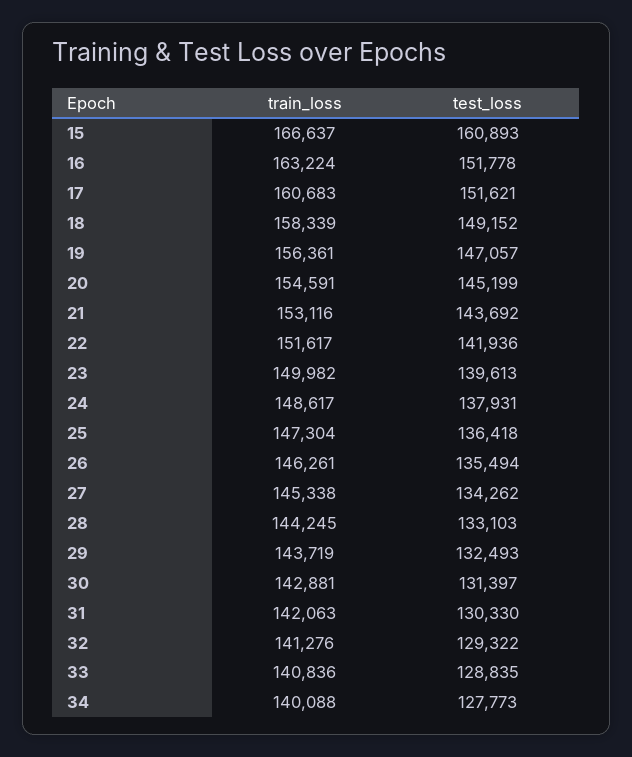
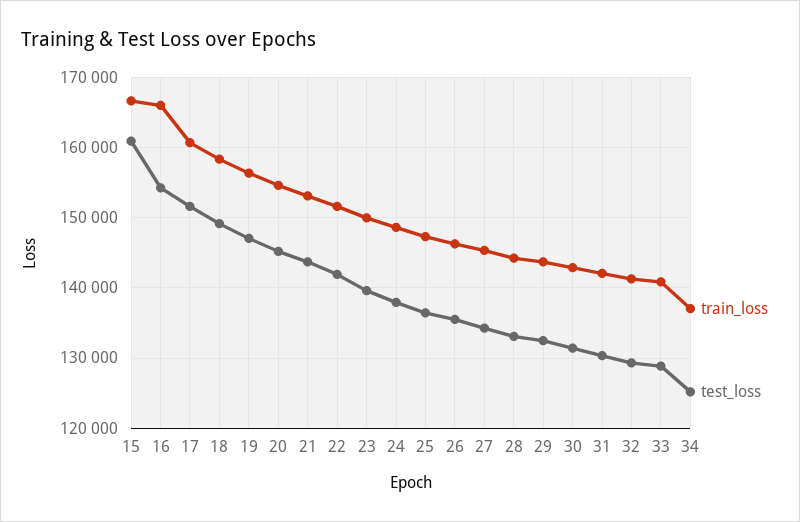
train_loss, 16: 163224 -> 166000
test_loss, 16: 151778 -> 154000
train_loss, 34: 140088 -> 137000
test_loss, 34: 127773 -> 125000

